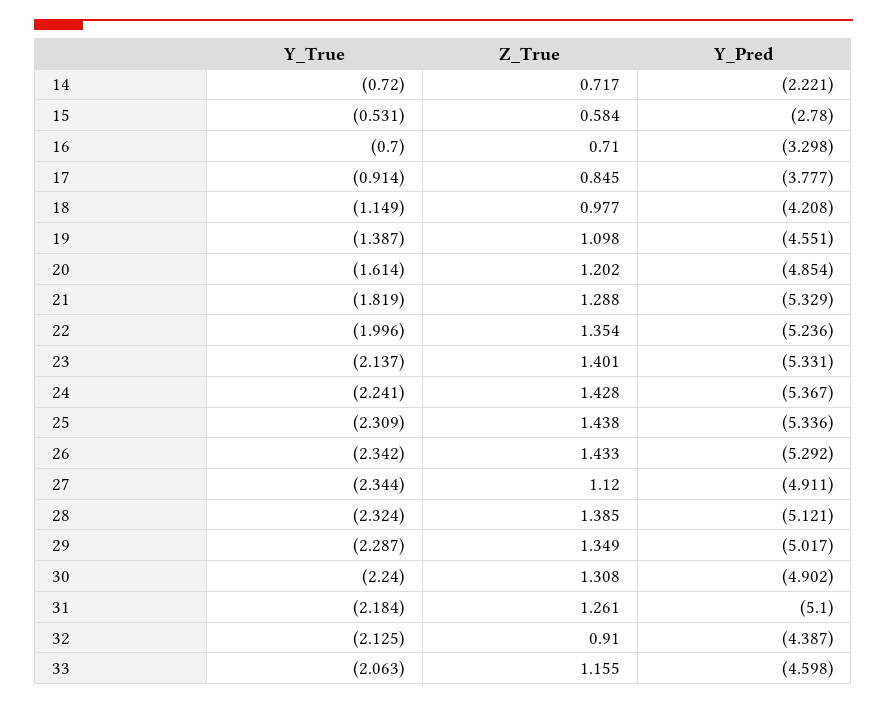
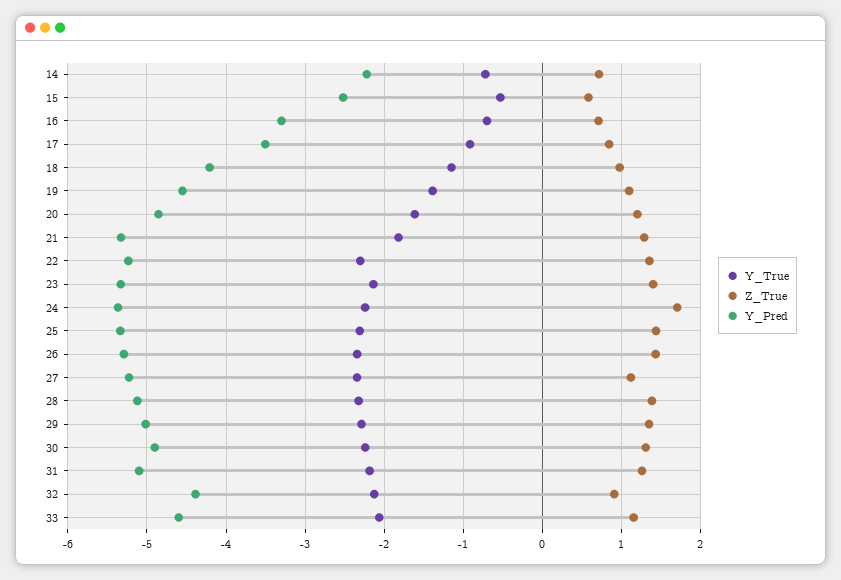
Y_Pred, 15: -2.78 -> -2.5
Y_Pred, 17: -3.777 -> -3.5
Y_True, 22: -1.996 -> -2.3
Z_True, 24: 1.428 -> 1.7
Y_Pred, 27: -4.911 -> -5.2

